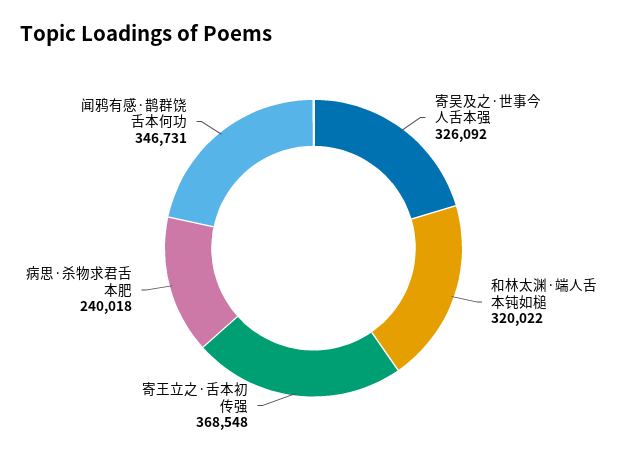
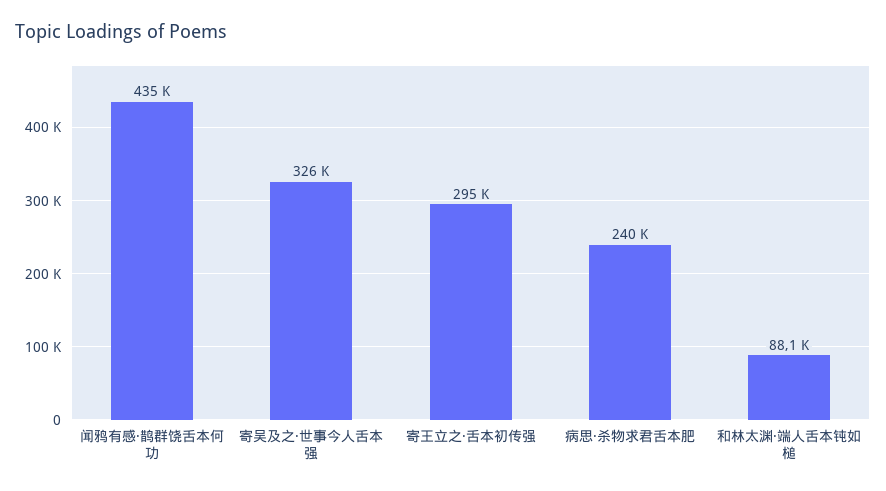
和林太渊·端人舌本钝如槌: 320022 -> 88100
寄王立之·舌本初传强: 368548 -> 295000
闻鸦有感·鹊群饶舌本何功: 346731 -> 435000

